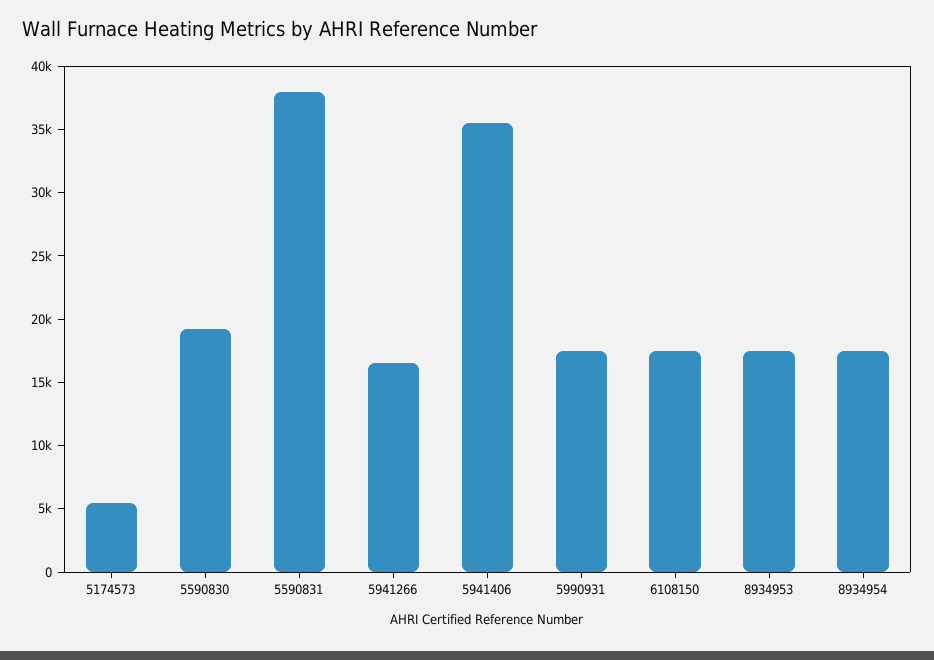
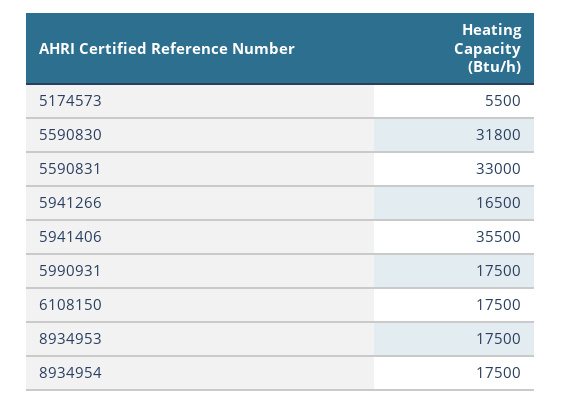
5590830: 19000 -> 31800
5590831: 38000 -> 33000

